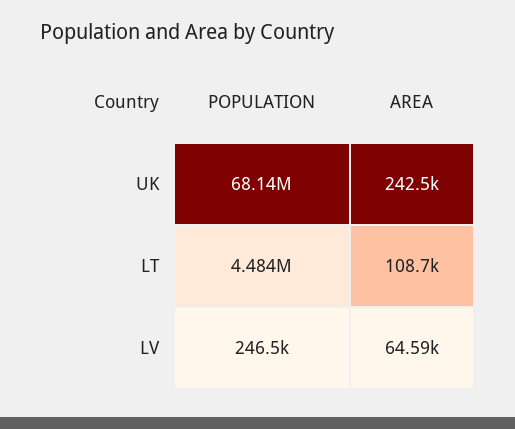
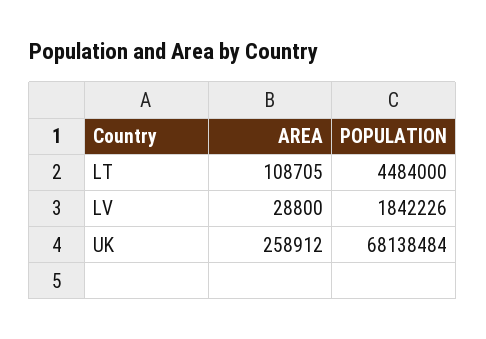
AREA, UK: 242500 -> 258912
POPULATION, LV: 246500 -> 1842226
AREA, LV: 64590 -> 28800

